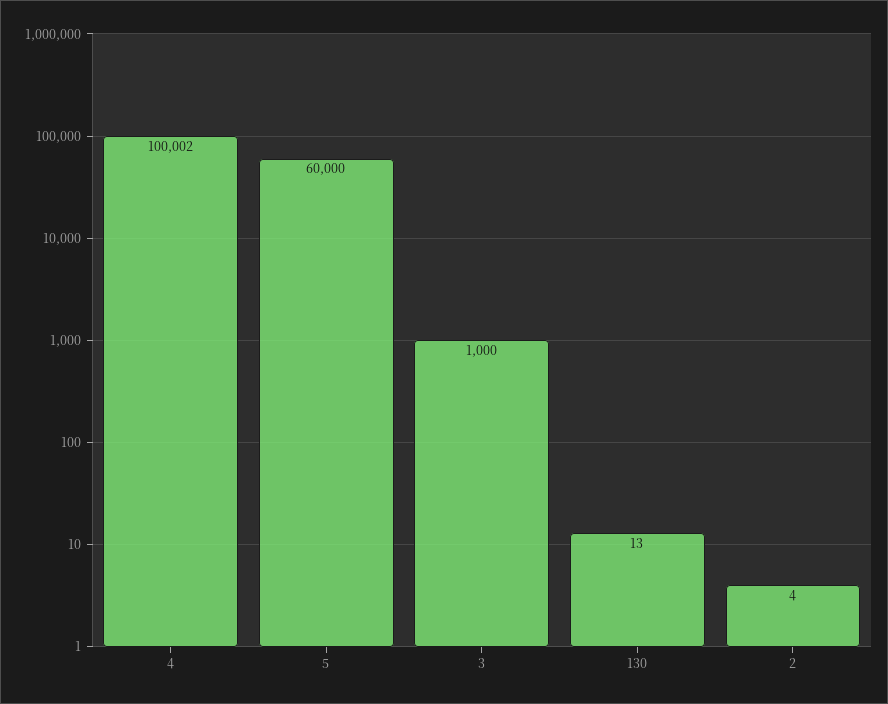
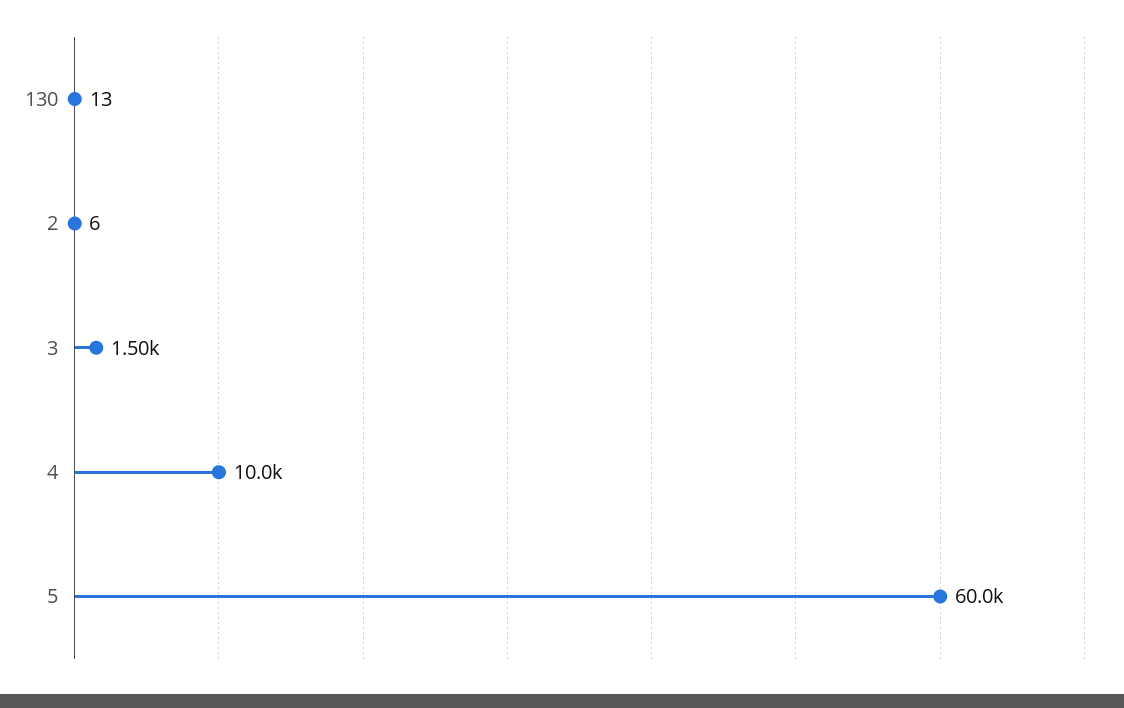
4: 100002 -> 10000
3: 1000 -> 1500
2: 4 -> 6

